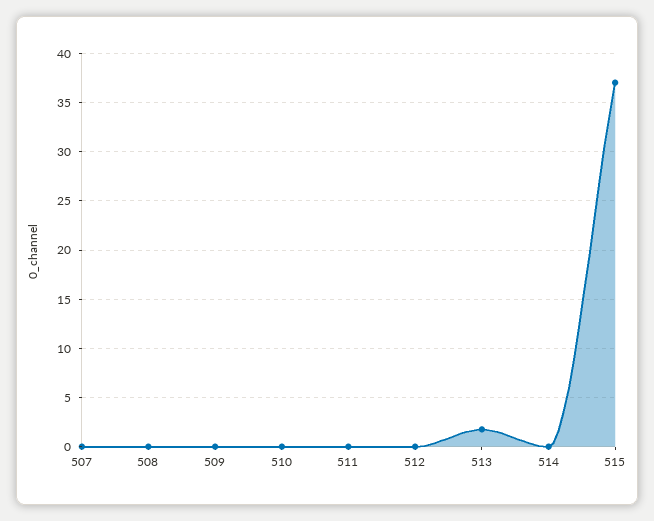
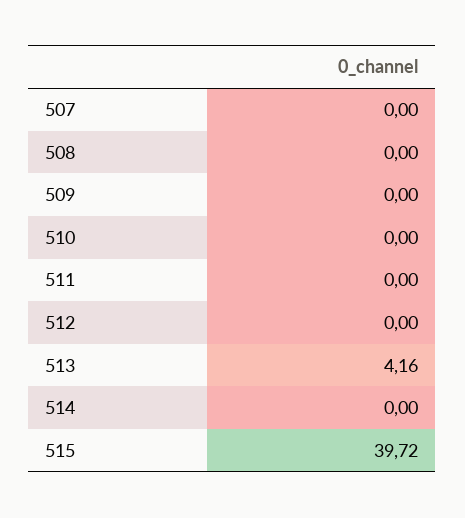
513: 2 -> 4.16
515: 37 -> 39.72

